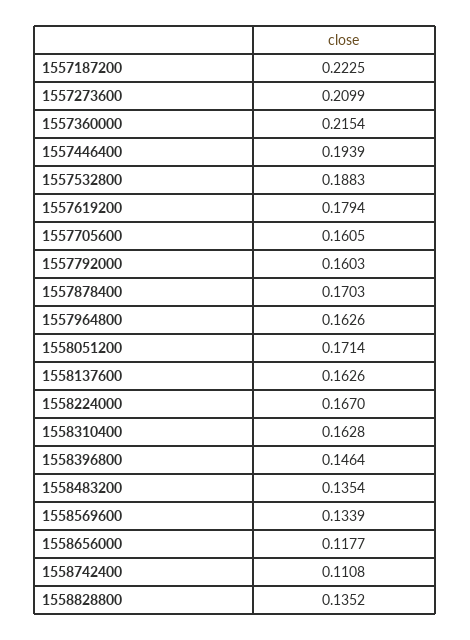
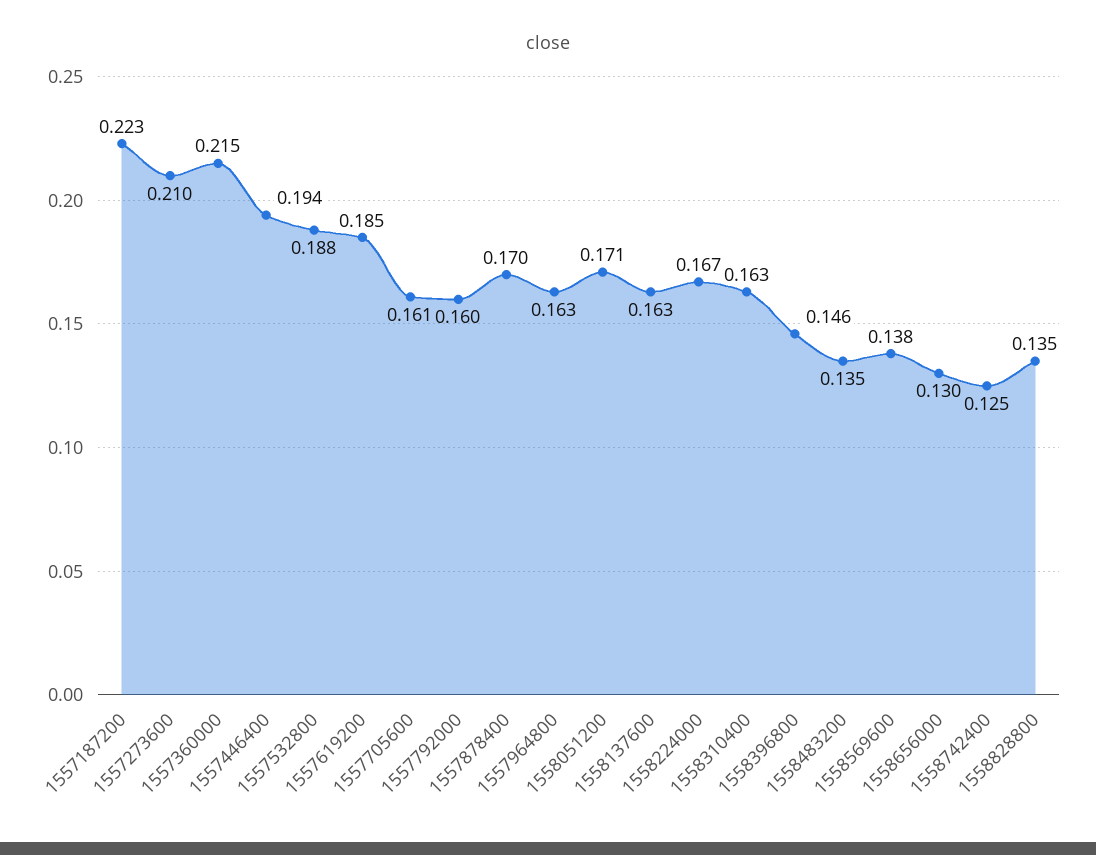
1557619200: 0.1794 -> 0.185
1558569600: 0.1339 -> 0.138
1558656000: 0.1177 -> 0.13
1558742400: 0.1108 -> 0.125

